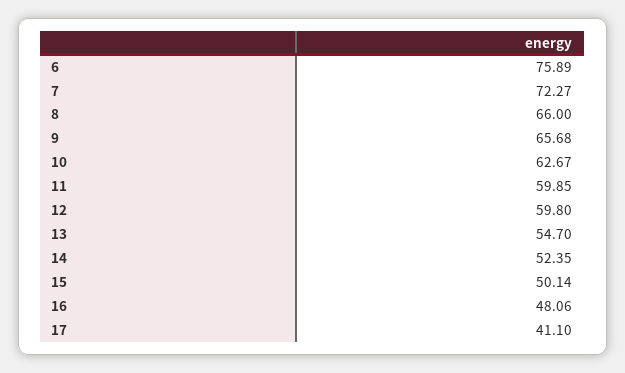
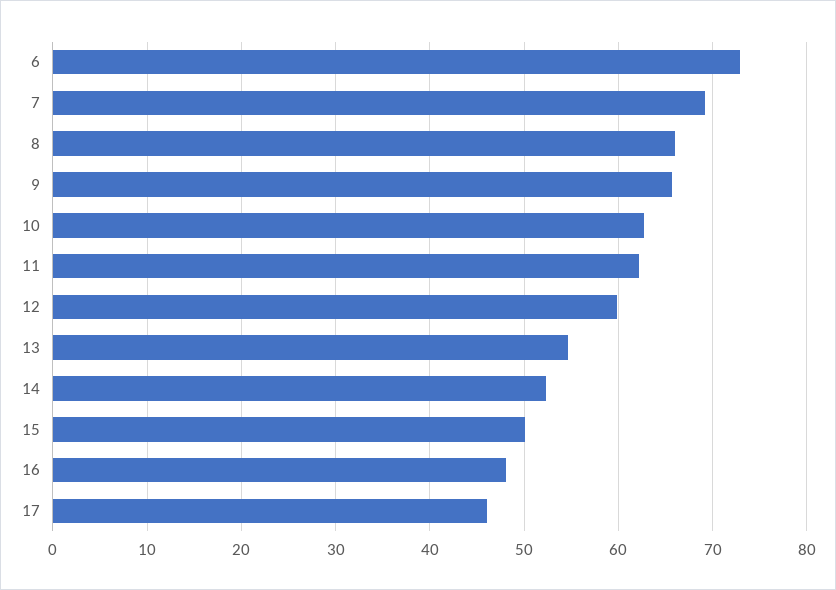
6: 75.89 -> 73
7: 72.27 -> 69
11: 59.85 -> 62
17: 41.1 -> 46

